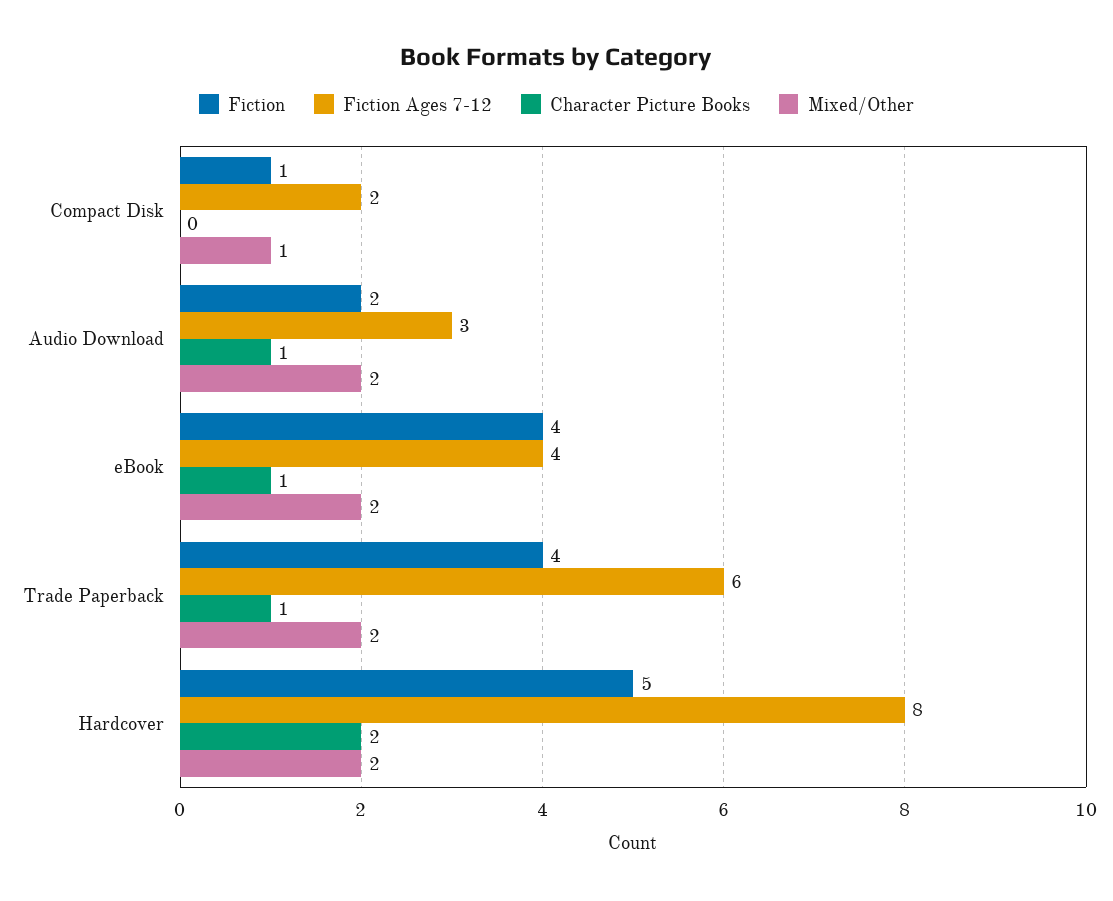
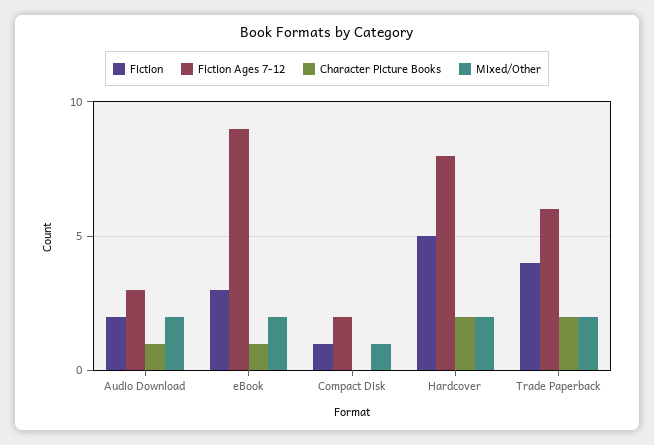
Fiction, eBook: 4 -> 3
Fiction Ages 7-12, eBook: 4 -> 9
Character Picture Books, Trade Paperback: 1 -> 2

